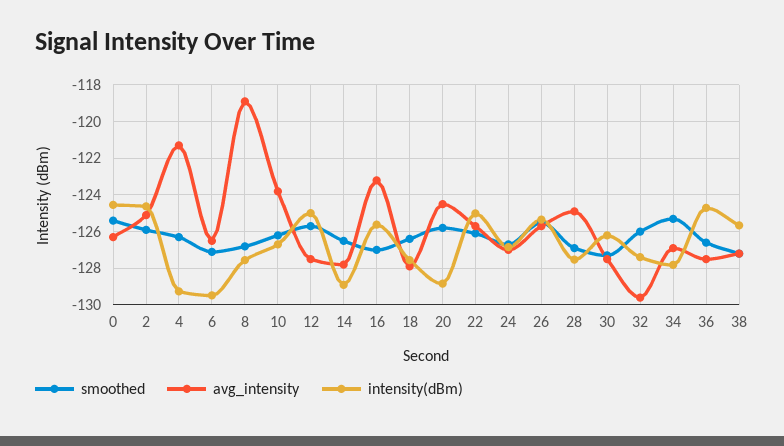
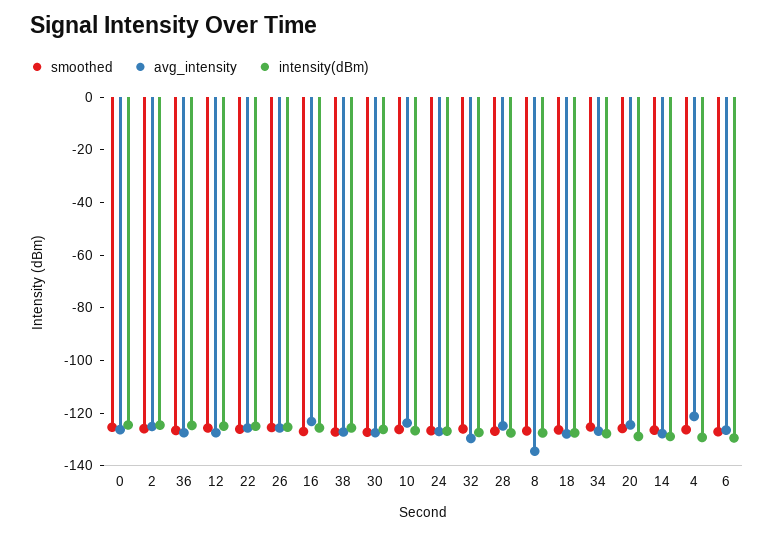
avg_intensity, 8: -119 -> -135

